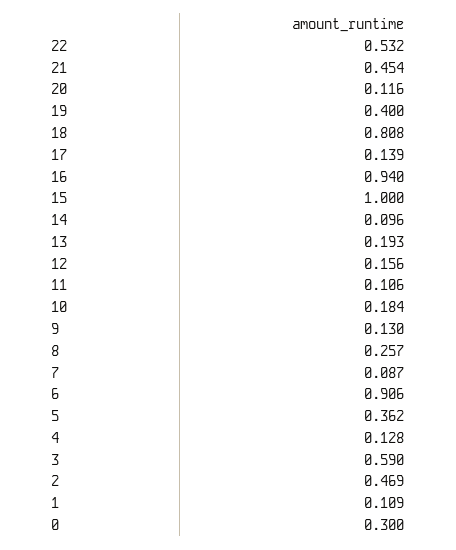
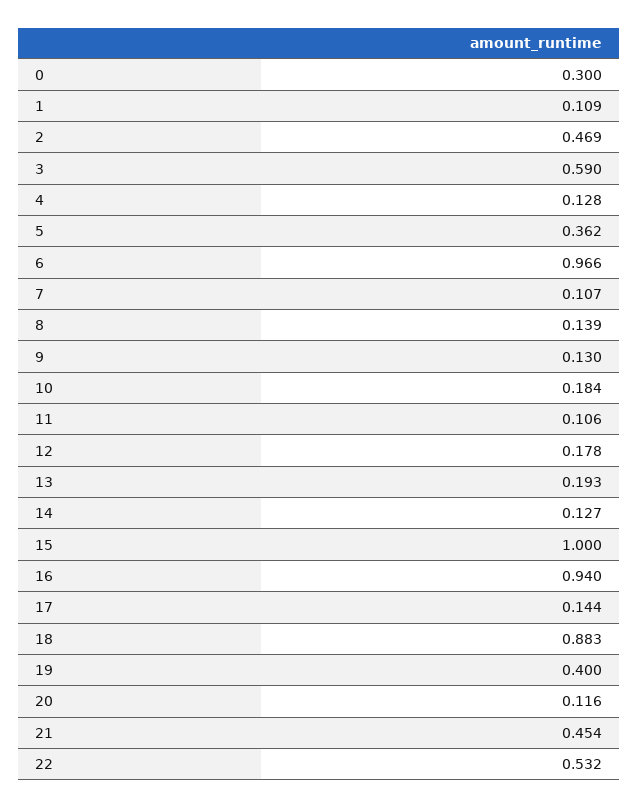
18: 0.808 -> 0.883
17: 0.139 -> 0.144
14: 0.096 -> 0.127
12: 0.156 -> 0.178
8: 0.257 -> 0.139
7: 0.087 -> 0.107
6: 0.906 -> 0.966

